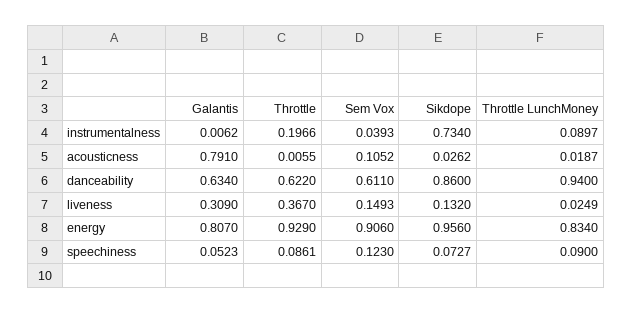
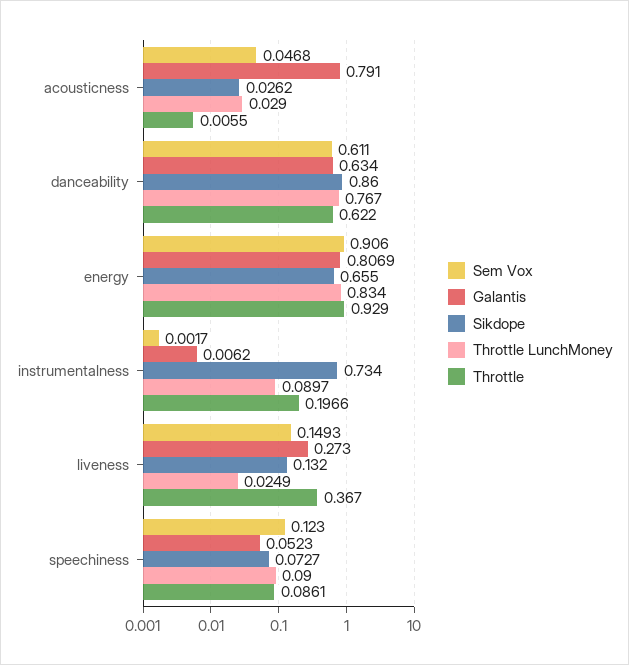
Sem Vox, instrumentalness: 0.0393 -> 0.0017
Sem Vox, acousticness: 0.1052 -> 0.0468
Throttle LunchMoney, acousticness: 0.0187 -> 0.029
Throttle LunchMoney, danceability: 0.94 -> 0.767
Galantis, liveness: 0.309 -> 0.273
Galantis, energy: 0.807 -> 0.8069
Sikdope, energy: 0.956 -> 0.655

